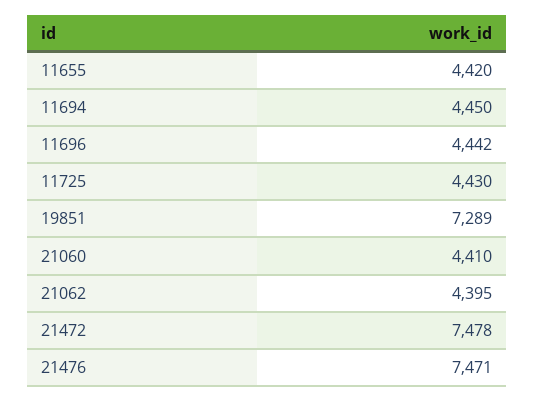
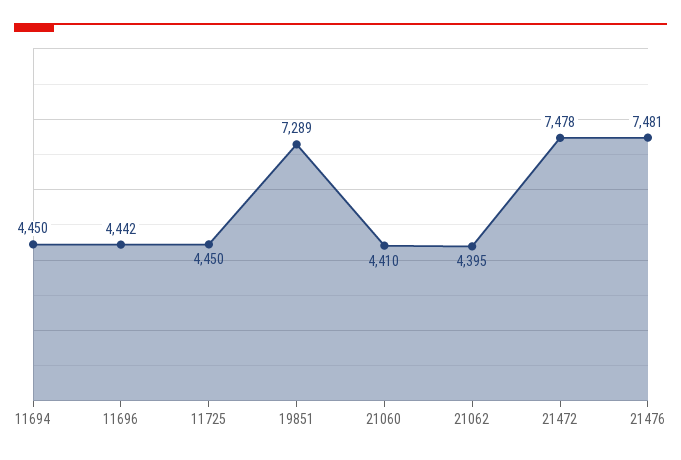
11655: 4420 -> none
11725: 4430 -> 4450
21476: 7471 -> 7481

